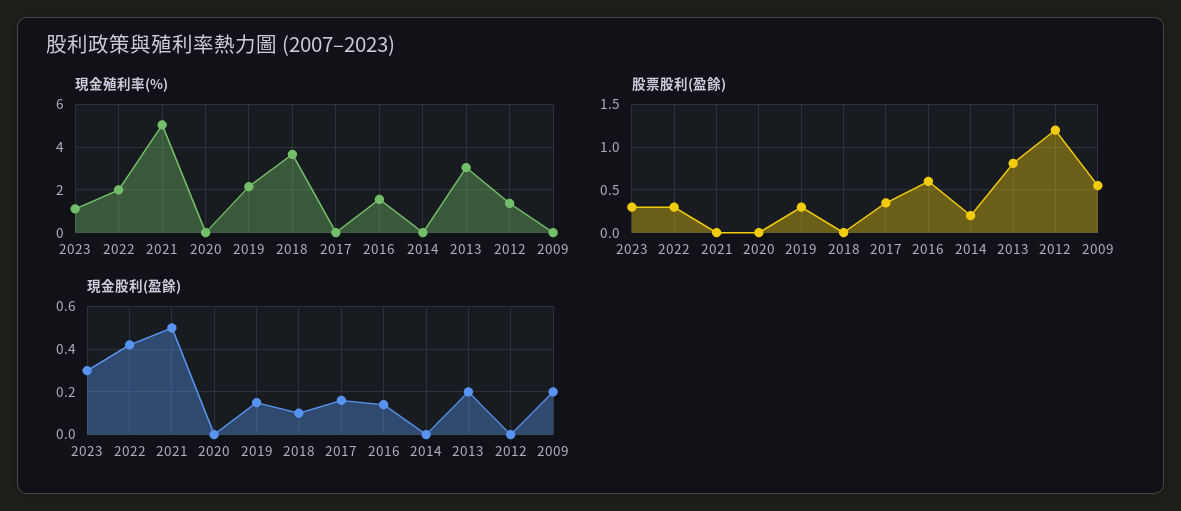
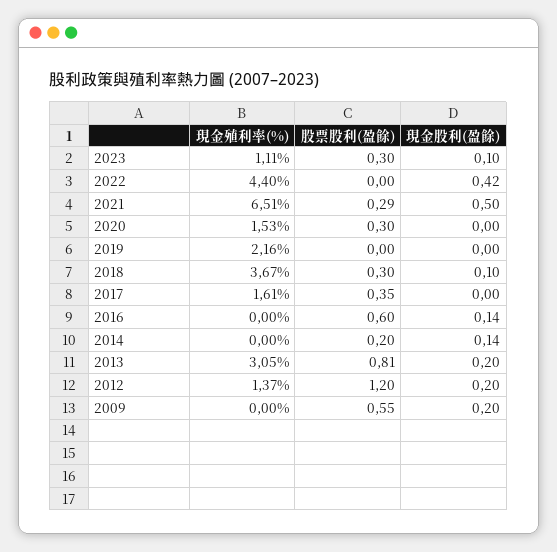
現金殖利率(%), 2022: 2 -> 4.4
現金殖利率(%), 2021: 5 -> 6.51
現金殖利率(%), 2020: 0 -> 1.53
現金殖利率(%), 2017: 0 -> 1.61
現金殖利率(%), 2016: 1.5 -> 0
股票股利(盈餘), 2022: 0.3 -> 0
股票股利(盈餘), 2021: 0 -> 0.29
股票股利(盈餘), 2020: 0 -> 0.3
股票股利(盈餘), 2019: 0.3 -> 0
股票股利(盈餘), 2018: 0 -> 0.3
現金股利(盈餘), 2023: 0.3 -> 0.1
現金股利(盈餘), 2019: 0.15 -> 0
現金股利(盈餘), 2017: 0.15 -> 0
現金股利(盈餘), 2014: 0 -> 0.14
現金股利(盈餘), 2012: 0 -> 0.2

